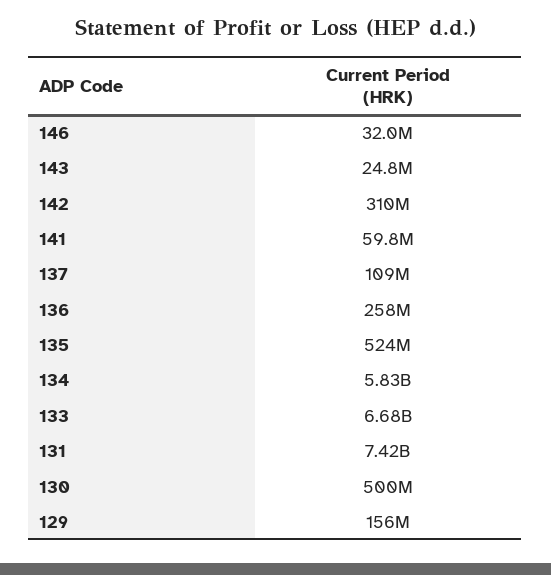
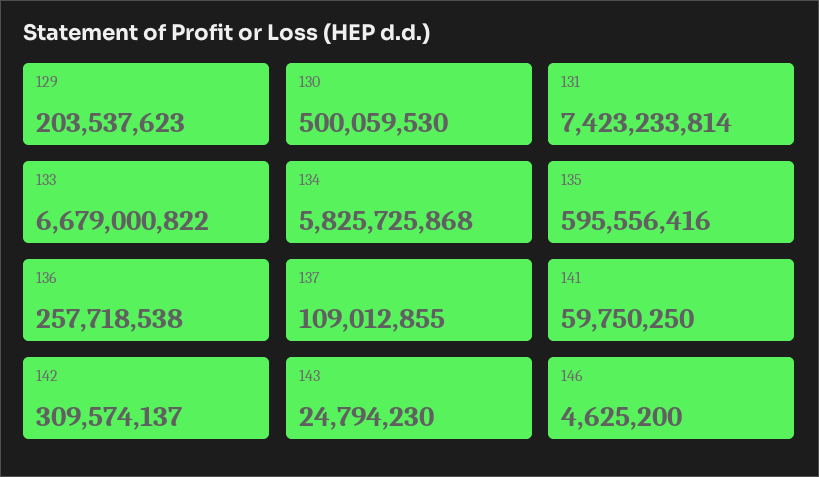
146: 32000000 -> 4625200
135: 524000000 -> 595556416
129: 156000000 -> 203537623

